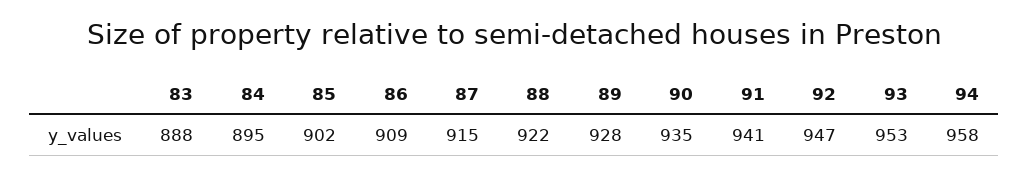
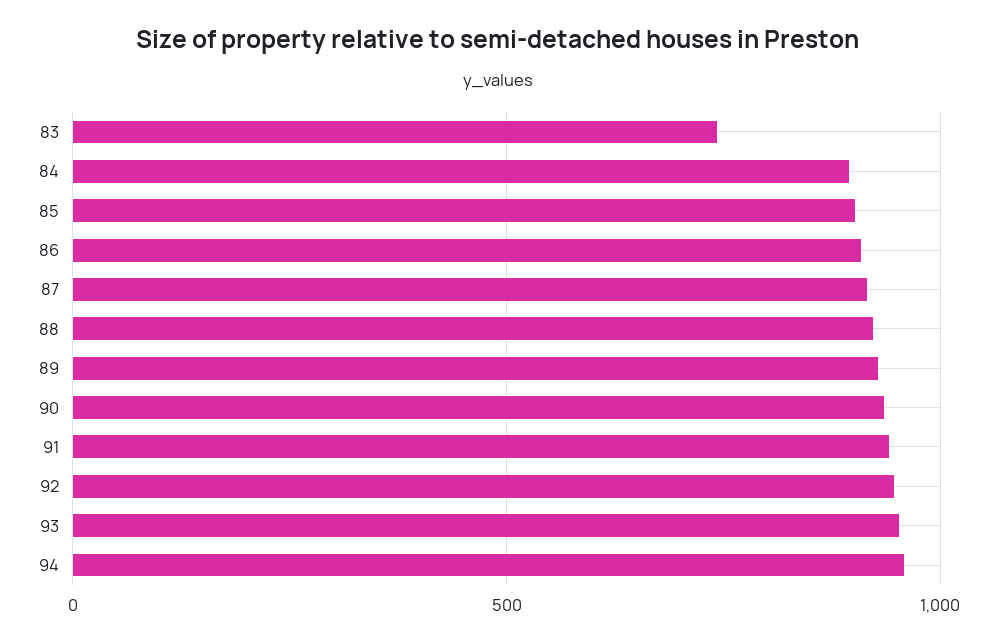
83: 888 -> 750

